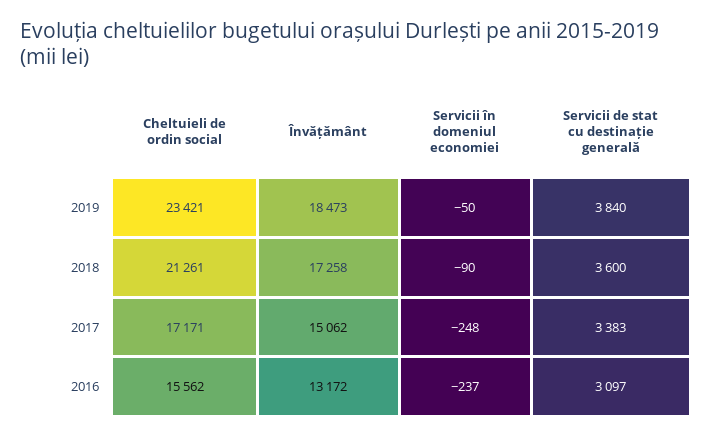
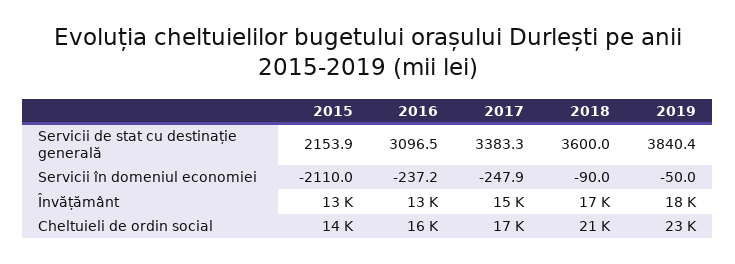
Servicii de stat cu destinație generală, 2015: none -> 2153.9
Servicii în domeniul economiei, 2015: none -> -2110
Învățământ, 2015: none -> 13000
Cheltuieli de ordin social, 2015: none -> 14000

